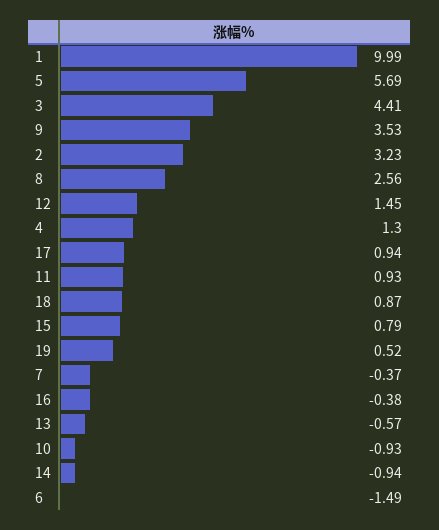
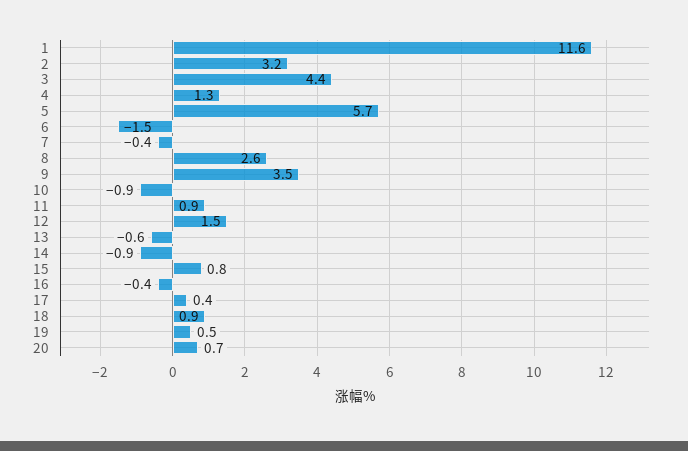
1: 9.99 -> 11.6
17: 0.94 -> 0.4
20: none -> 0.7

